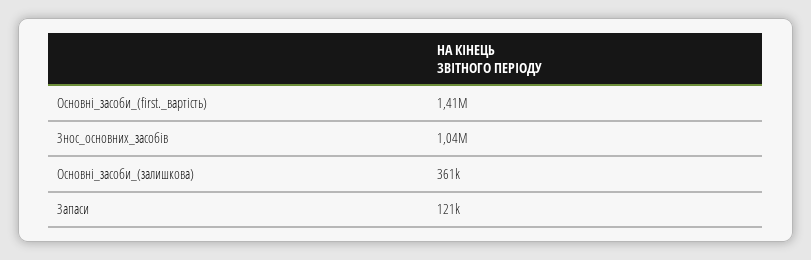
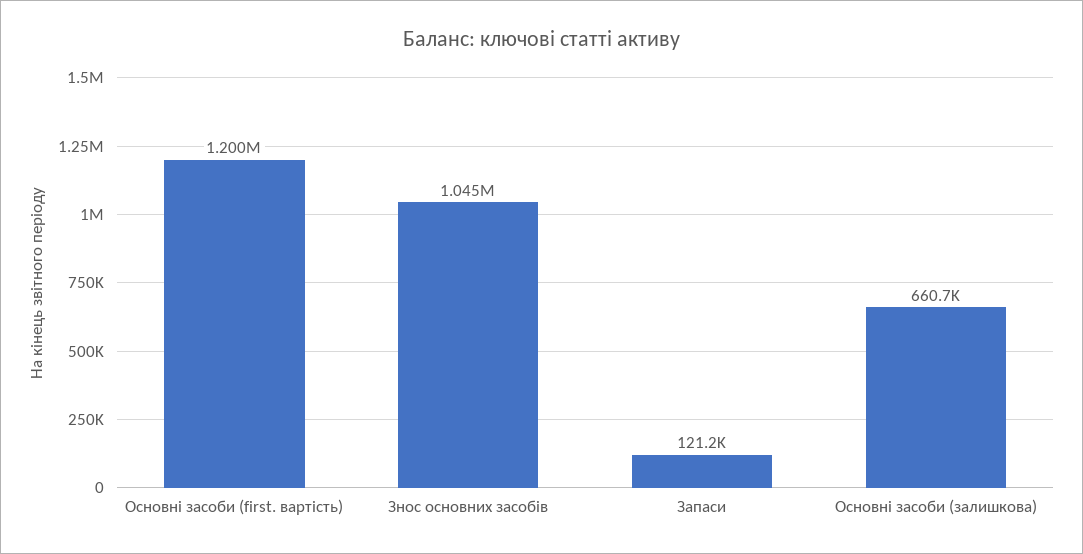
Основні_засоби_(first._вартість): 1410000 -> 1200000
Основні_засоби_(залишкова): 361000 -> 660700

